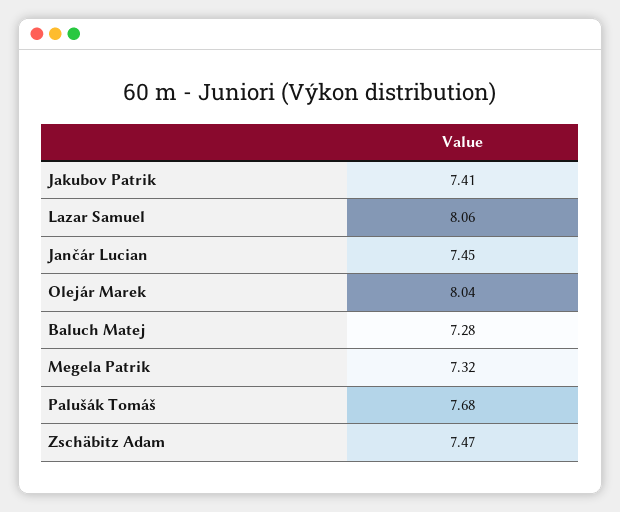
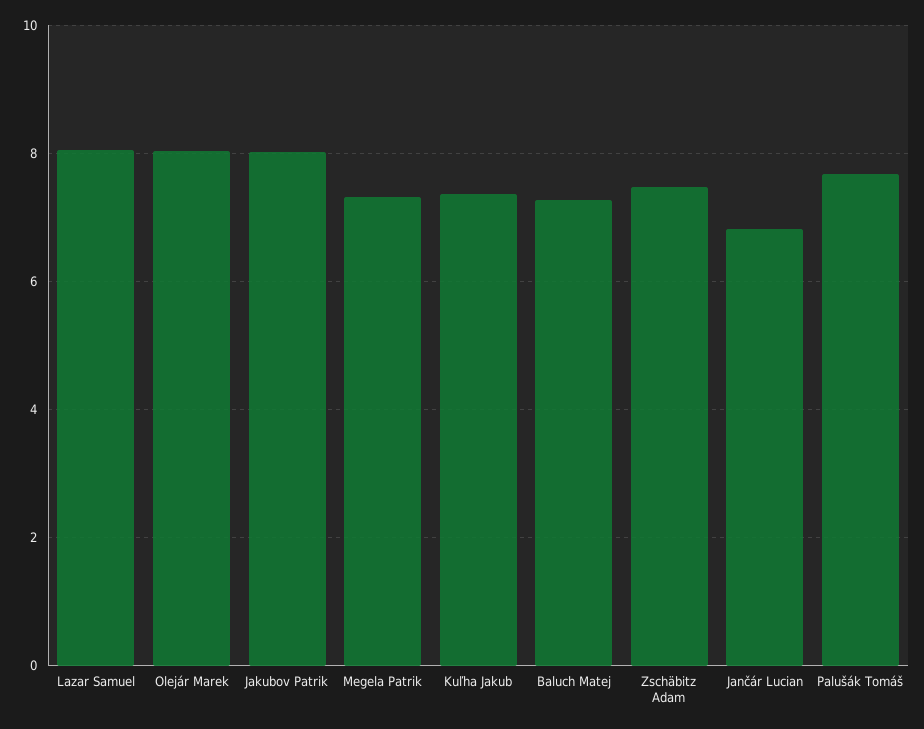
Jakubov Patrik: 7.41 -> 8
Jančár Lucian: 7.45 -> 6.8
Kuľha Jakub: none -> 7.4

